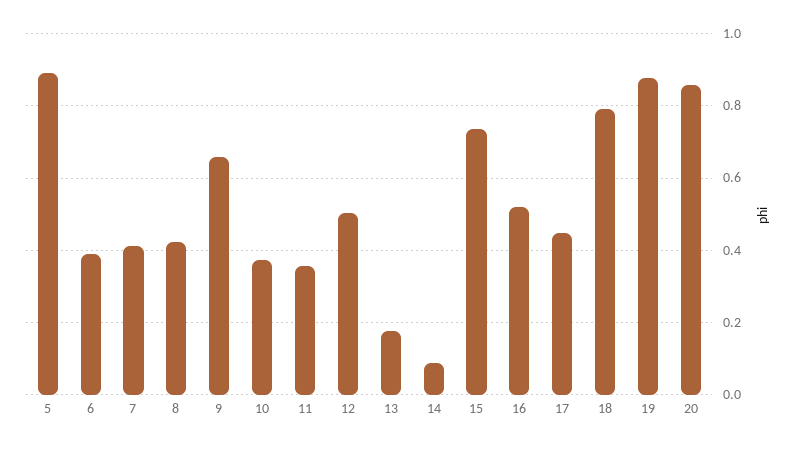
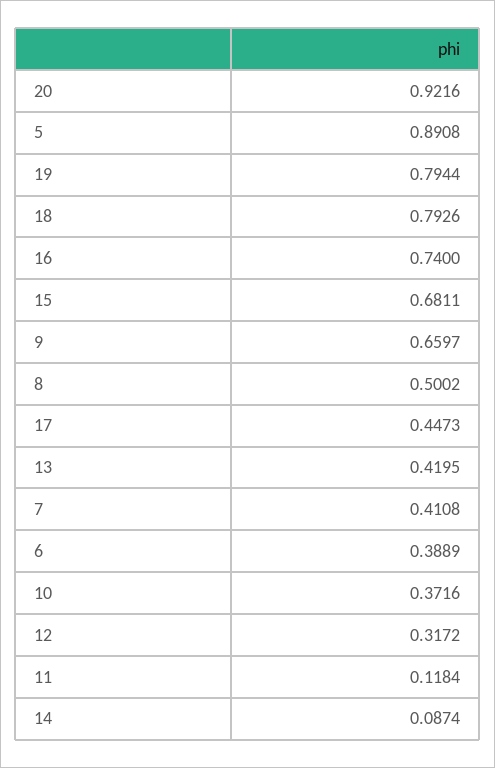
8: 0.42 -> 0.5002
11: 0.36 -> 0.1184
12: 0.5 -> 0.3172
13: 0.18 -> 0.4195
15: 0.74 -> 0.6811
16: 0.52 -> 0.74
19: 0.88 -> 0.7944
20: 0.86 -> 0.9216

